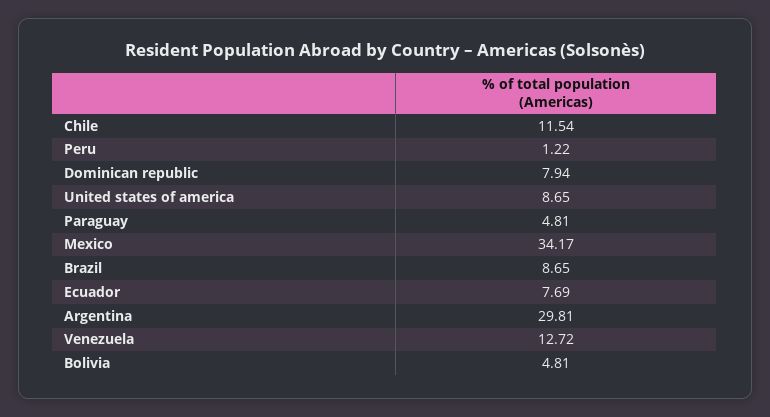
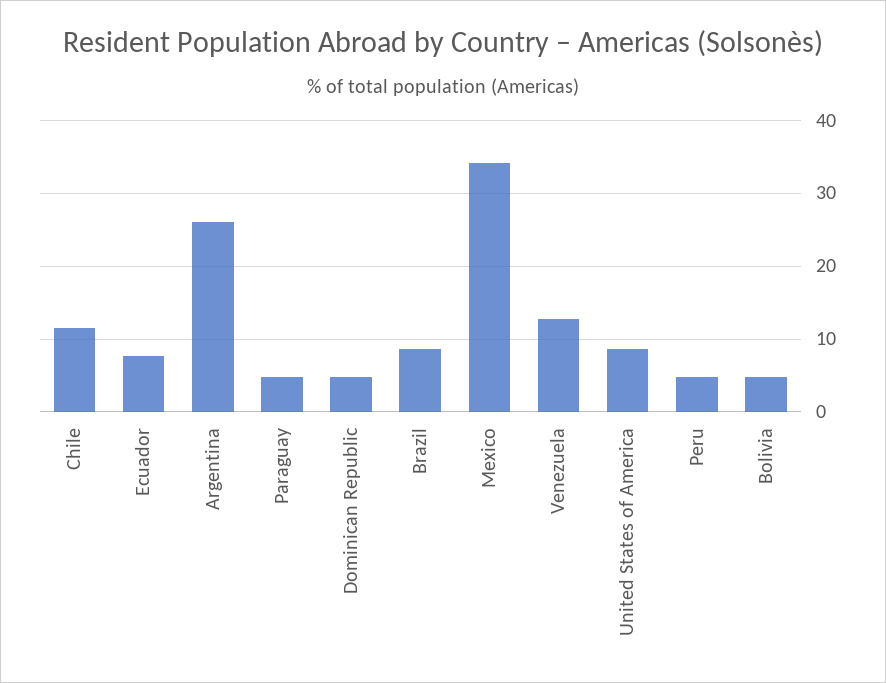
Peru: 1.22 -> 5
Dominican republic: 7.94 -> 5
Argentina: 29.81 -> 26

